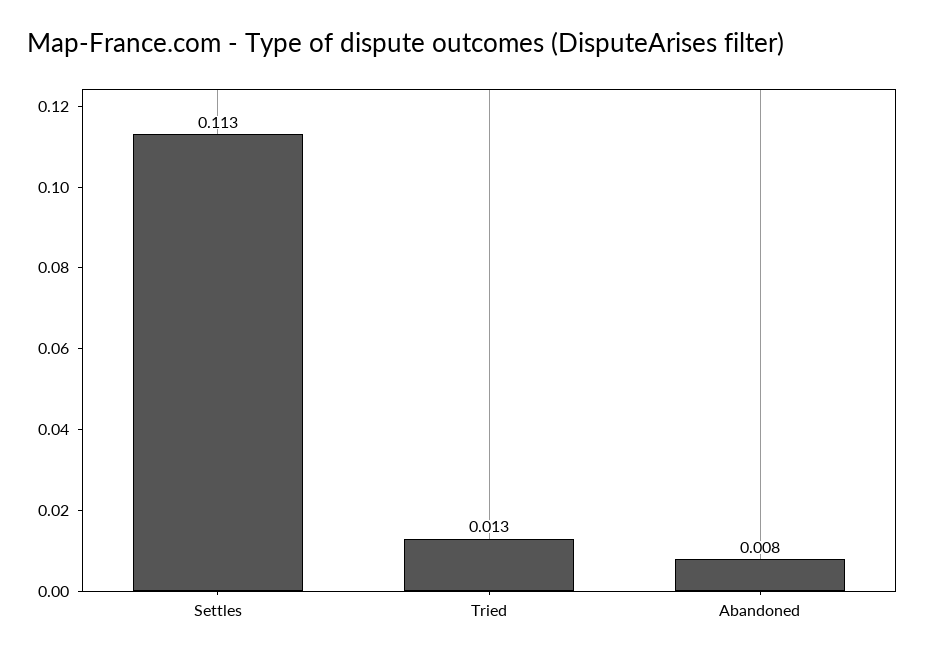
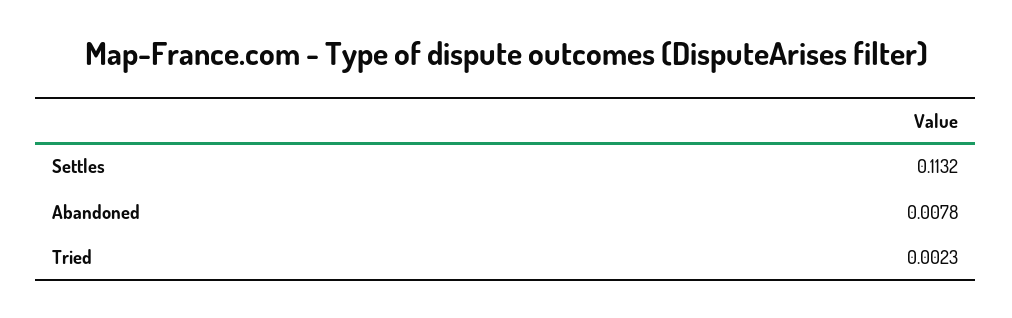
Tried: 0.013 -> 0.0023

